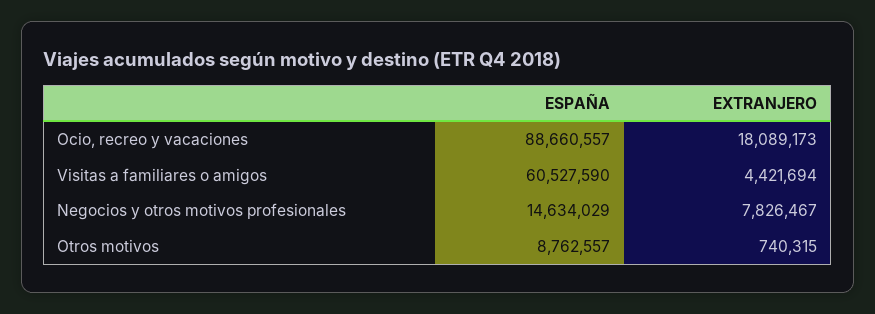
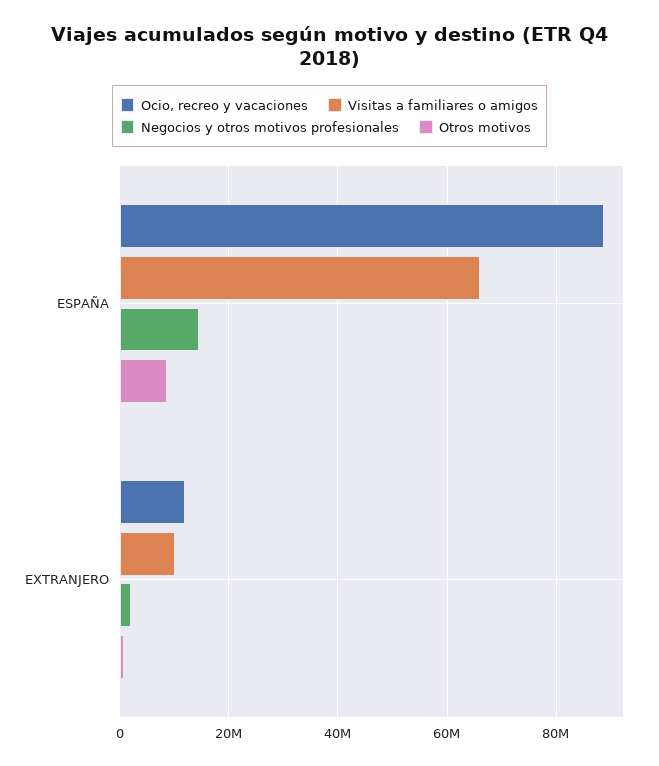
Ocio, recreo y vacaciones, EXTRANJERO: 18089173 -> 12000000
Visitas a familiares o amigos, ESPAÑA: 60527590 -> 66000000
Visitas a familiares o amigos, EXTRANJERO: 4421694 -> 10000000
Negocios y otros motivos profesionales, EXTRANJERO: 7826467 -> 2000000

